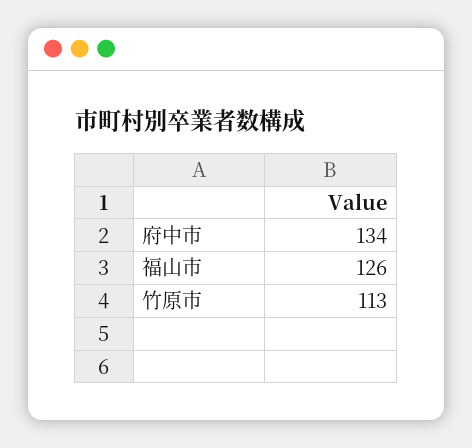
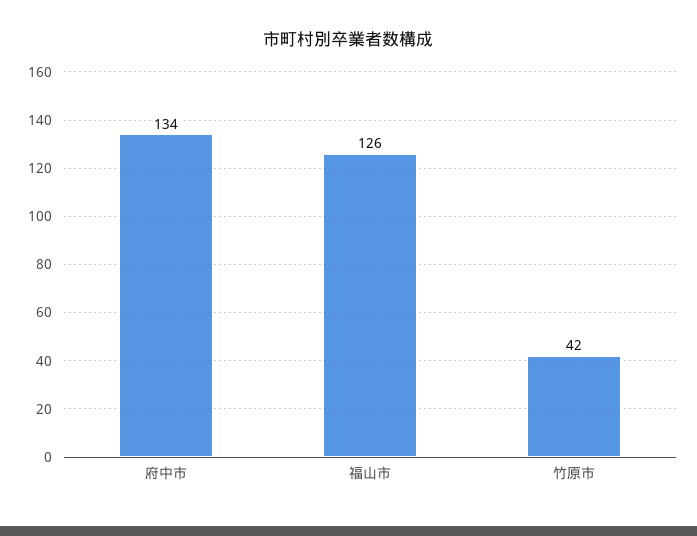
竹原市: 113 -> 42

